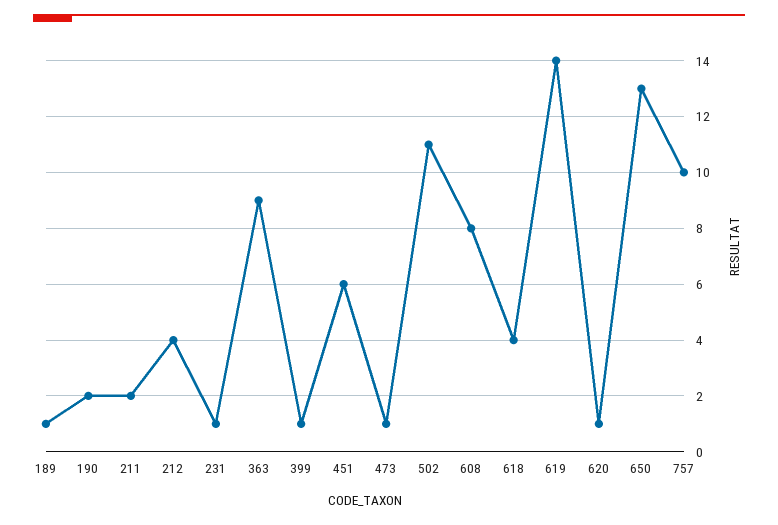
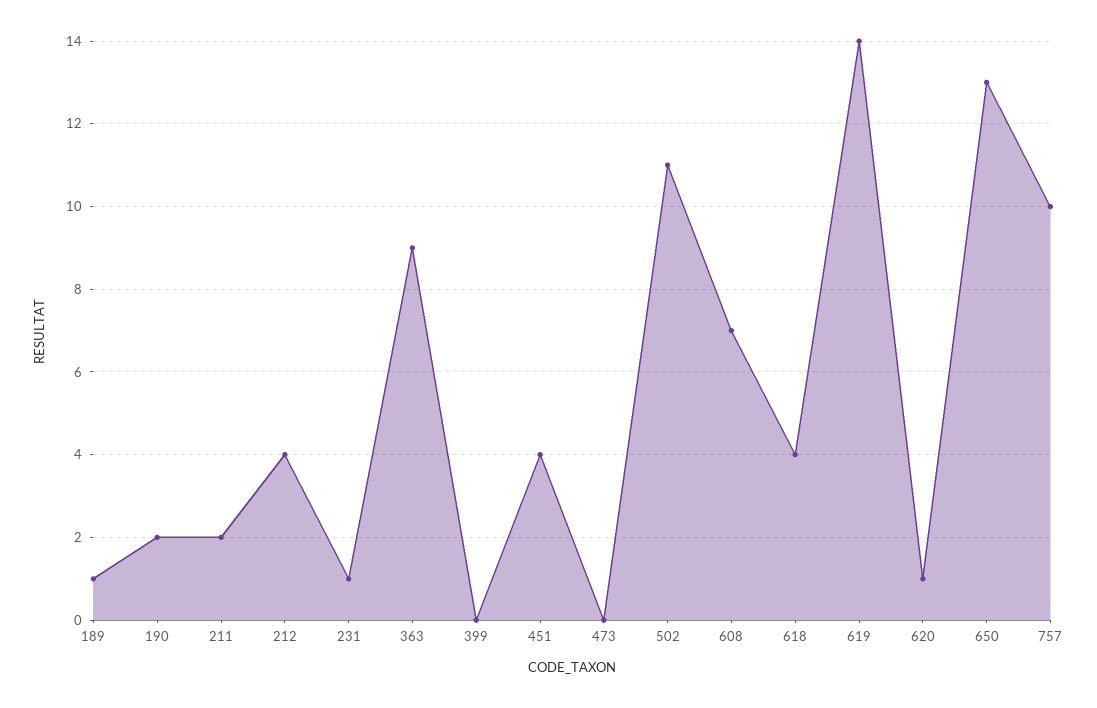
399: 1 -> 0
451: 6 -> 4
473: 1 -> 0
608: 8 -> 7

